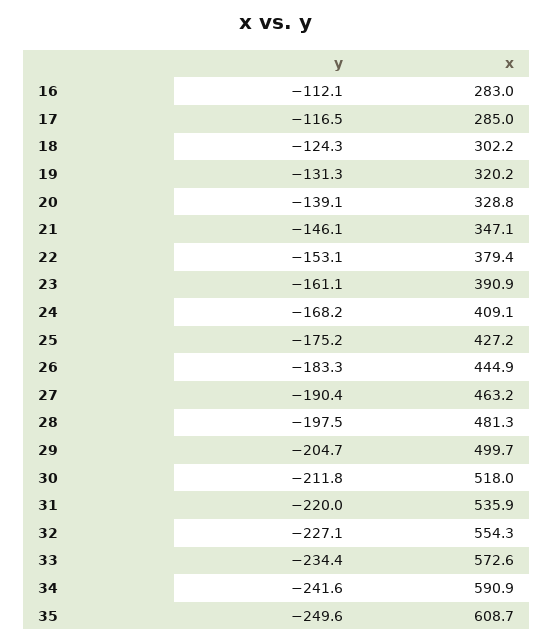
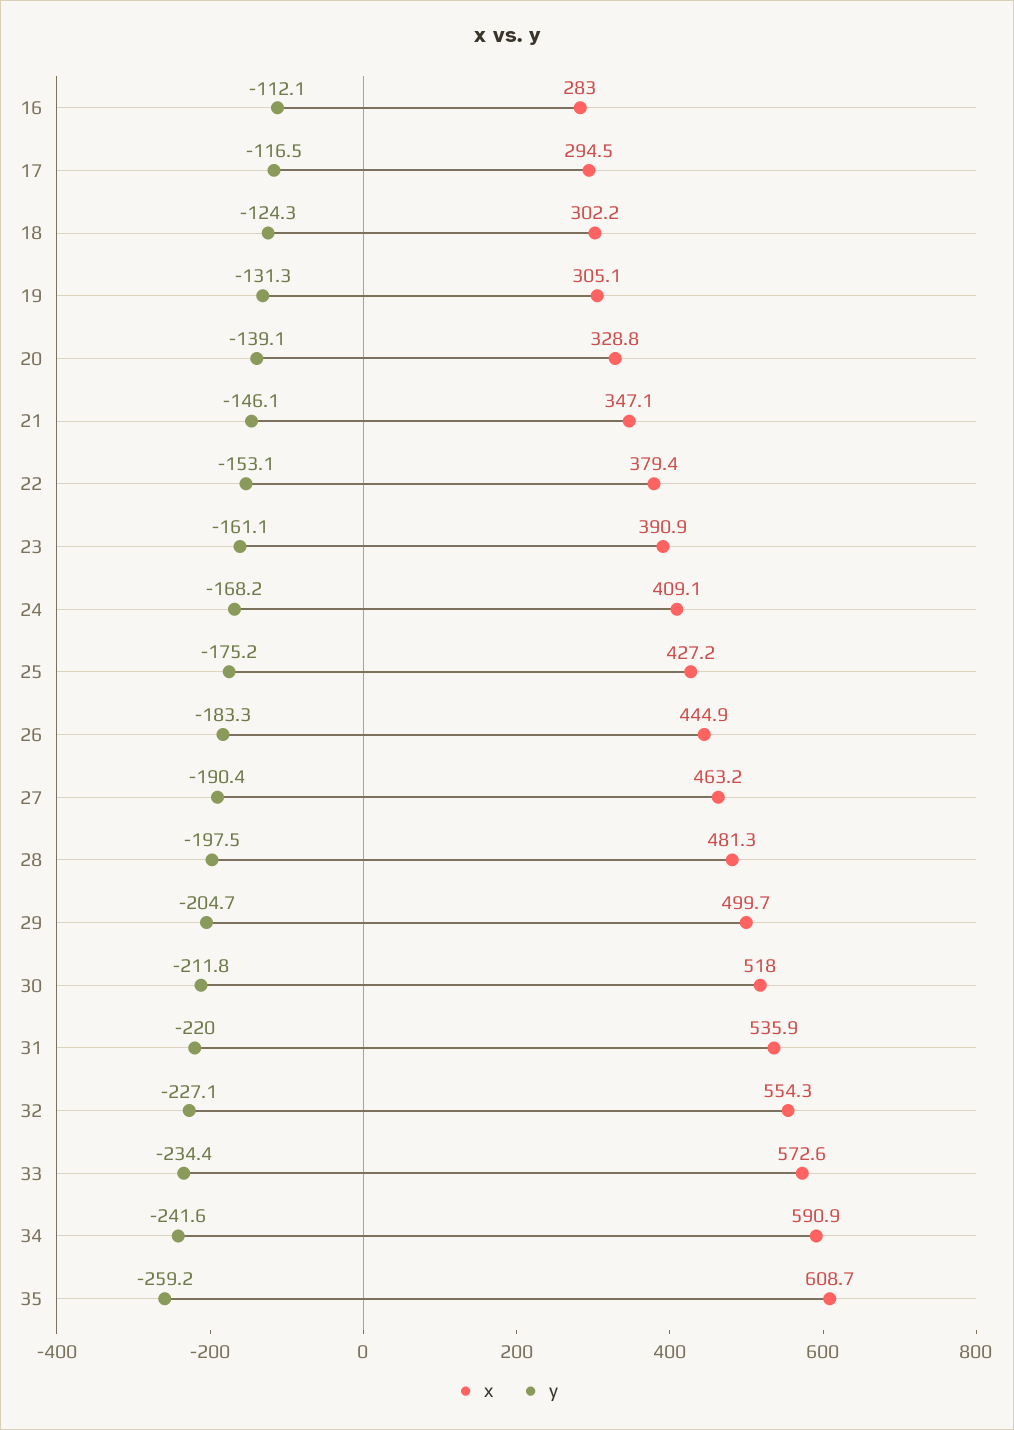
x, 17: 285 -> 294.5
x, 19: 320.2 -> 305.1
y, 35: -249.6 -> -259.2

